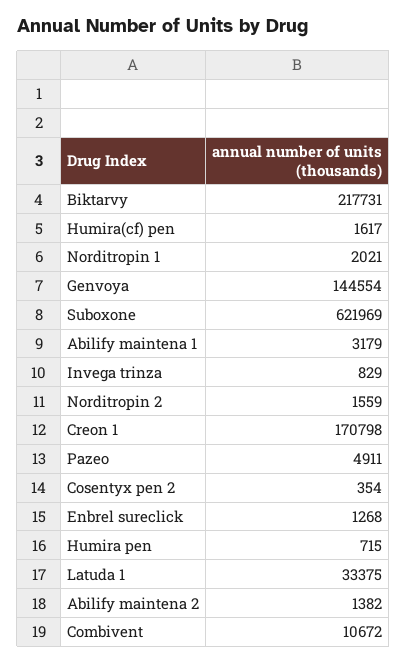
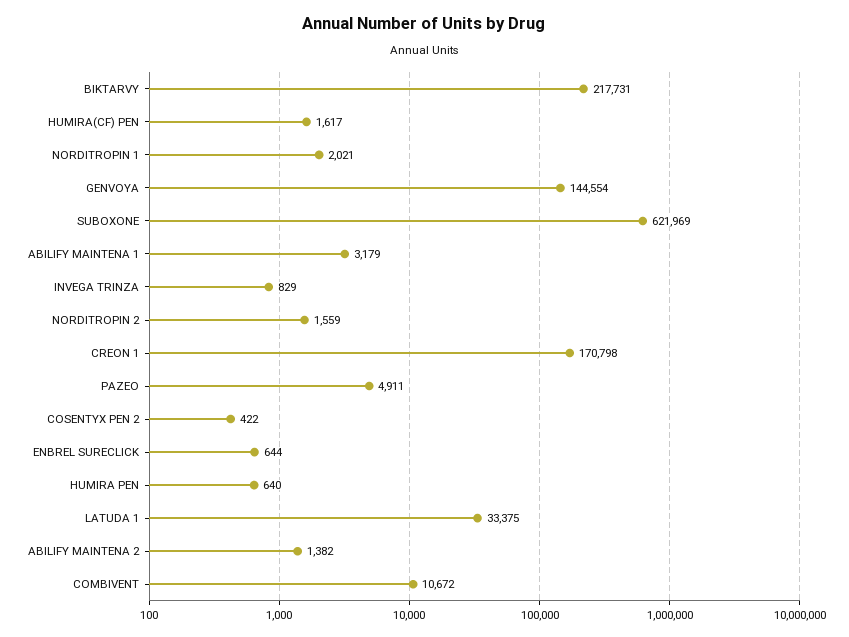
Cosentyx pen 2: 354 -> 422
Enbrel sureclick: 1268 -> 644
Humira pen: 715 -> 640

